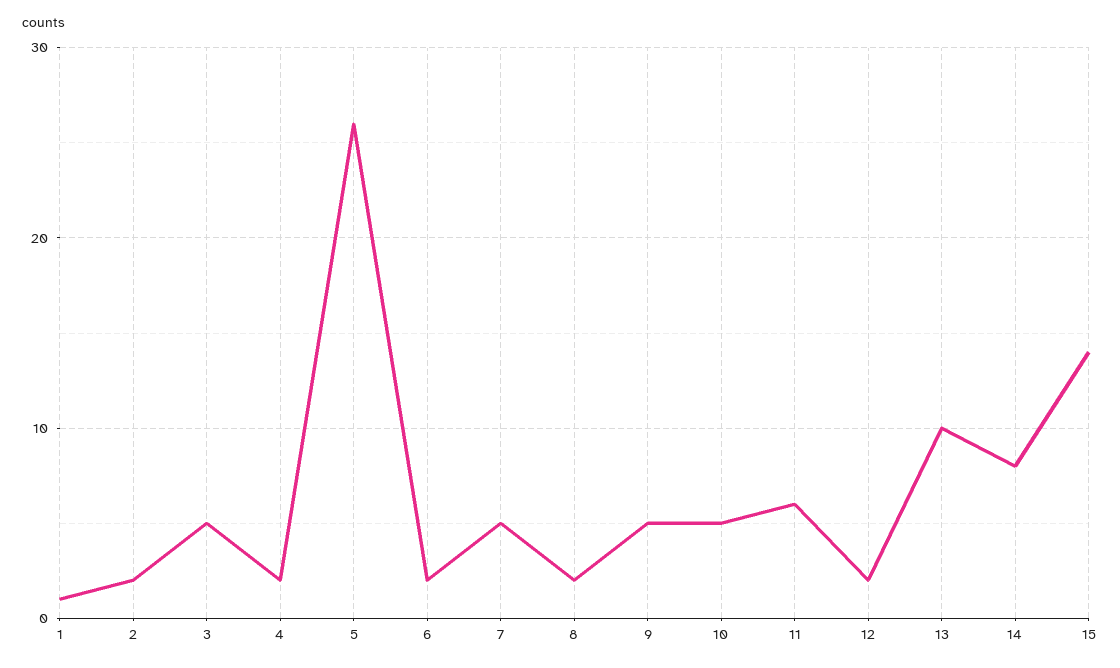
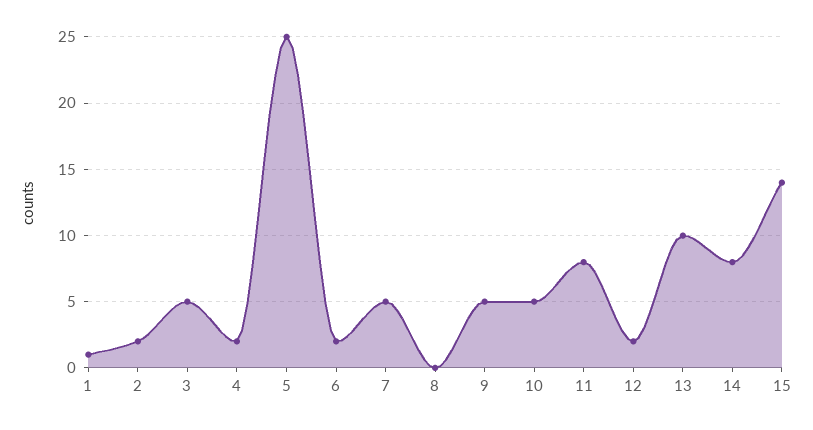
5: 26 -> 25
8: 2 -> 0
11: 6 -> 8

